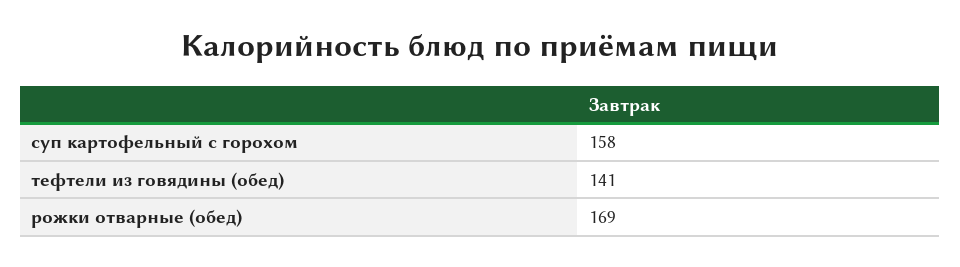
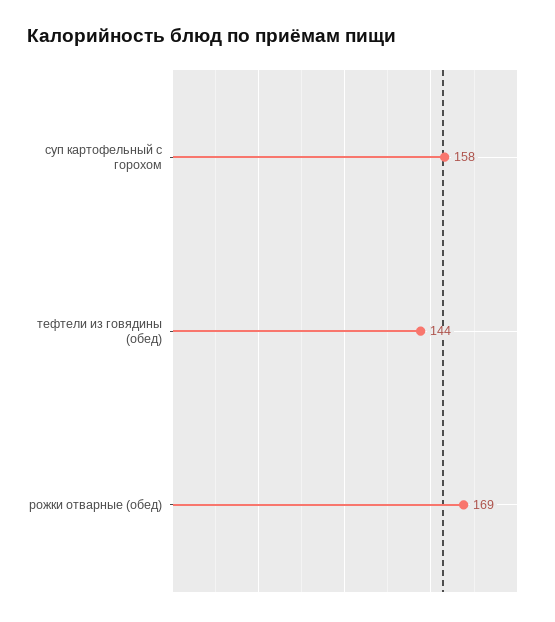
тефтели из говядины (обед): 141 -> 144

